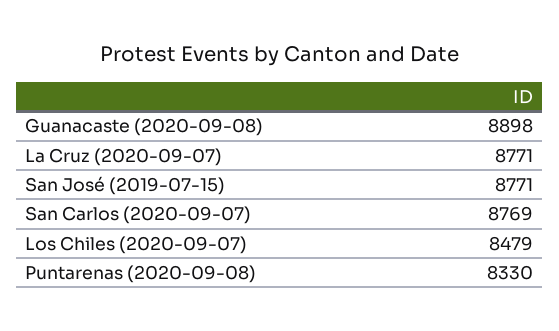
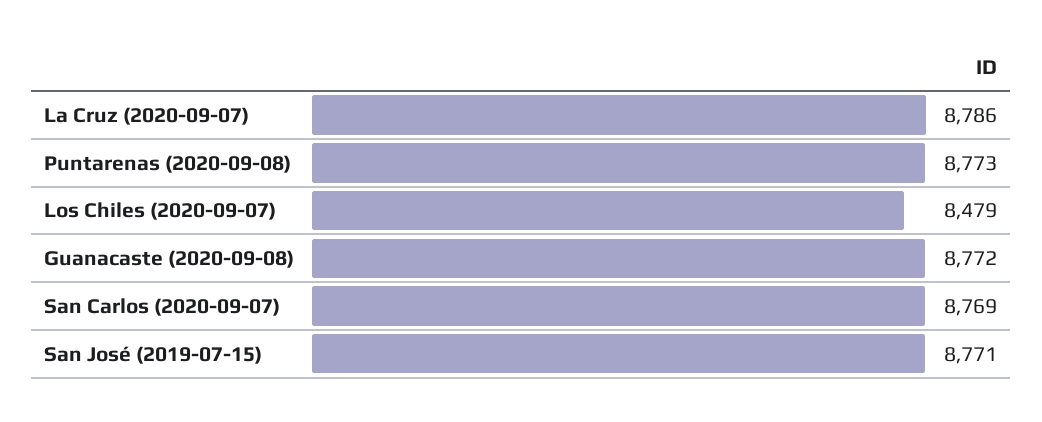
Guanacaste (2020-09-08): 8898 -> 8772
La Cruz (2020-09-07): 8771 -> 8786
Puntarenas (2020-09-08): 8330 -> 8773

